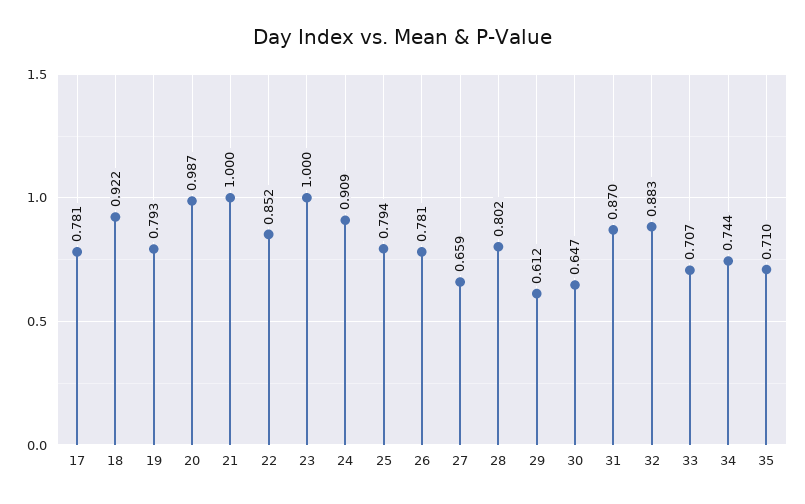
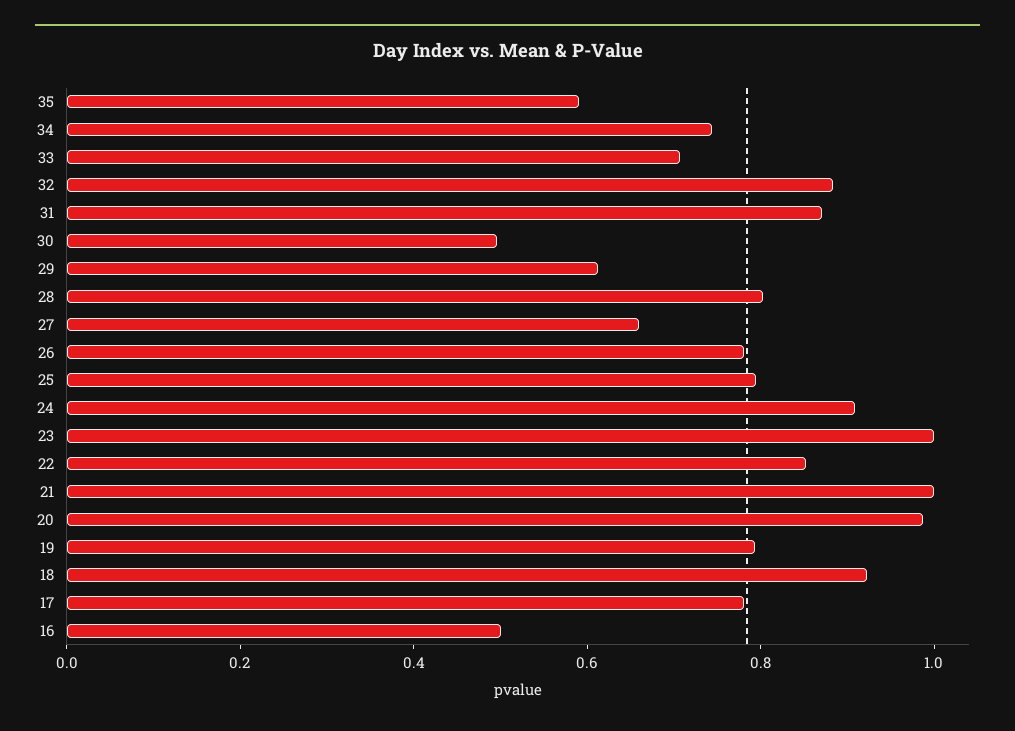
30: 0.647 -> 0.5
35: 0.71 -> 0.6
16: none -> 0.5

